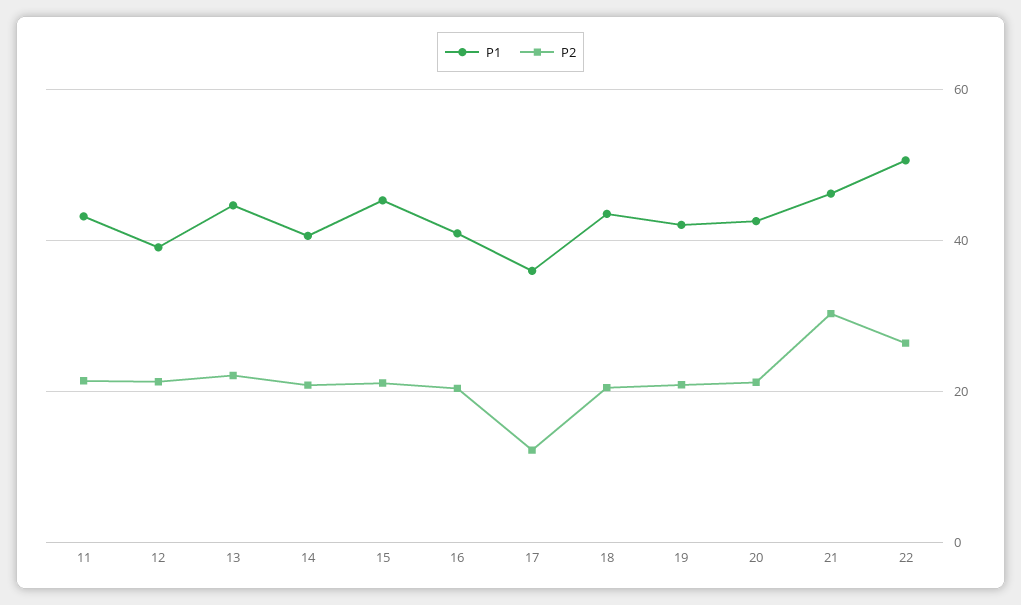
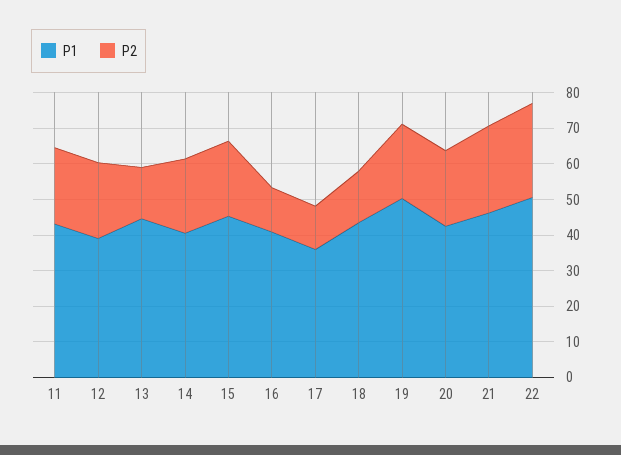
P2, 13: 22 -> 15
P2, 16: 20 -> 12.5
P2, 18: 20 -> 15
P1, 19: 42 -> 50
P2, 21: 30 -> 25

